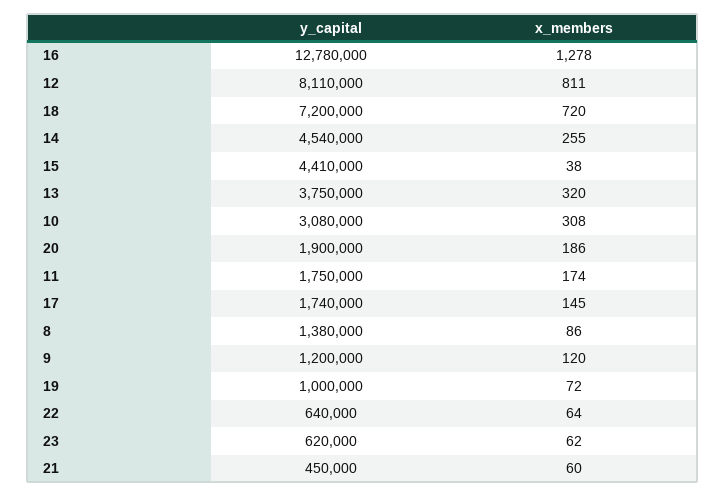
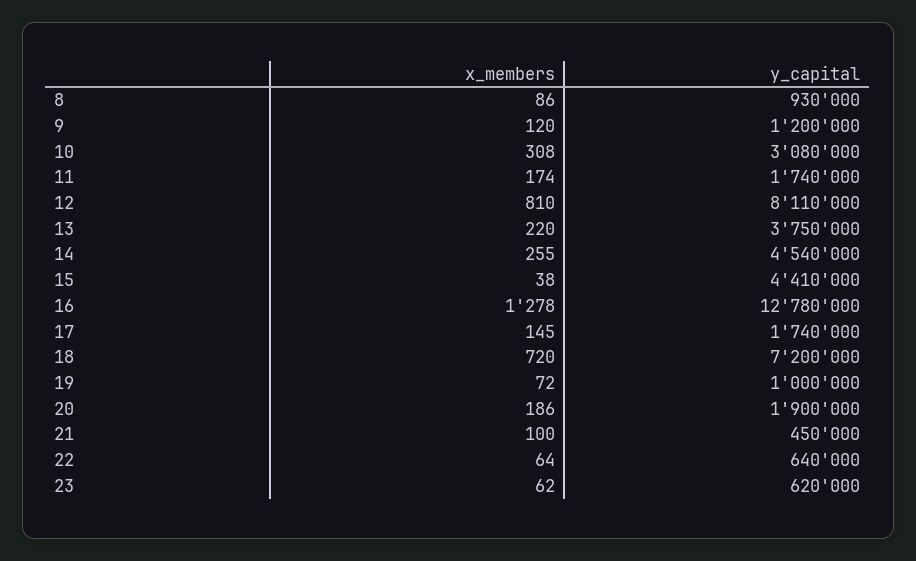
x_members, 12: 811 -> 810
x_members, 13: 320 -> 220
y_capital, 11: 1750000 -> 1740000
y_capital, 8: 1380000 -> 930000
x_members, 21: 60 -> 100

